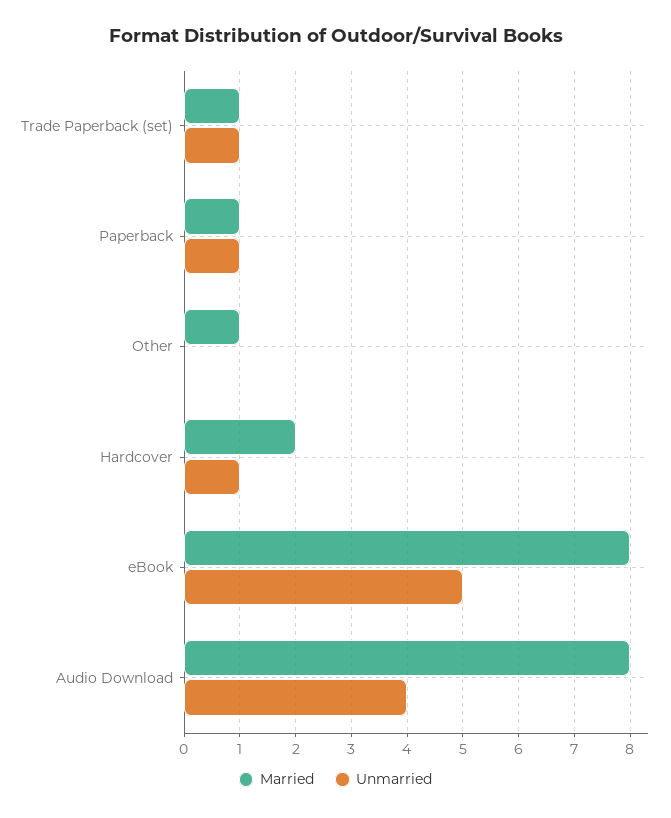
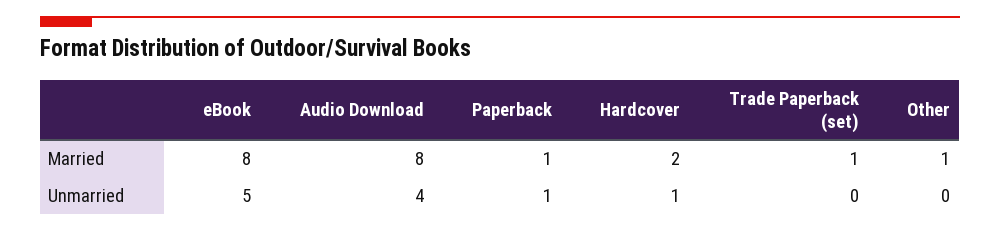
Unmarried, Trade Paperback (set): 1 -> 0

